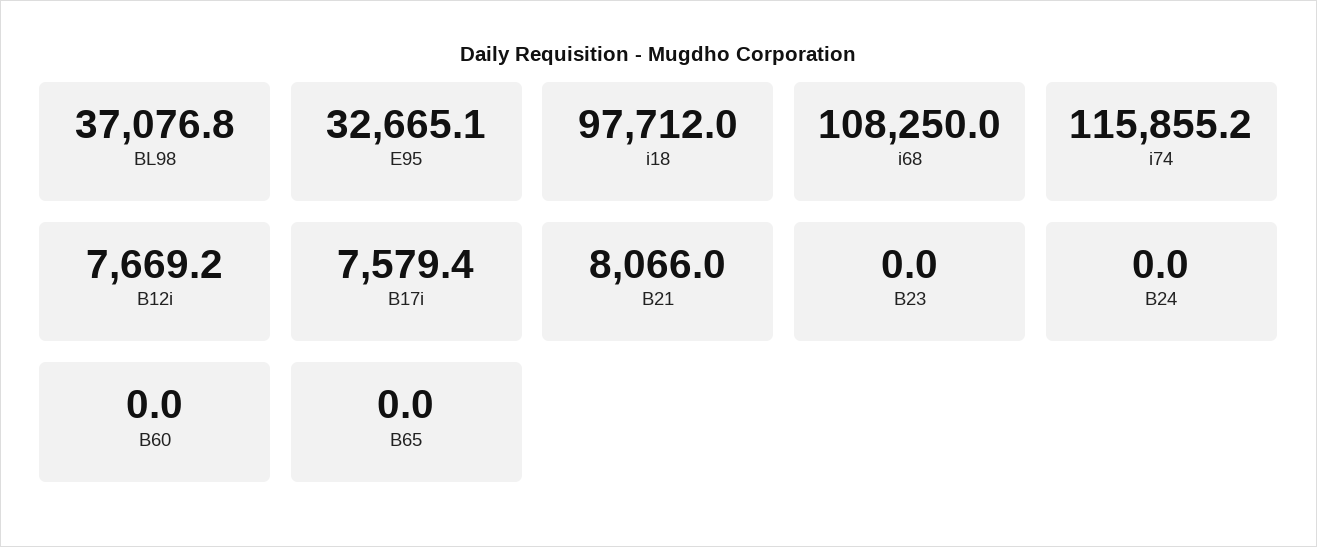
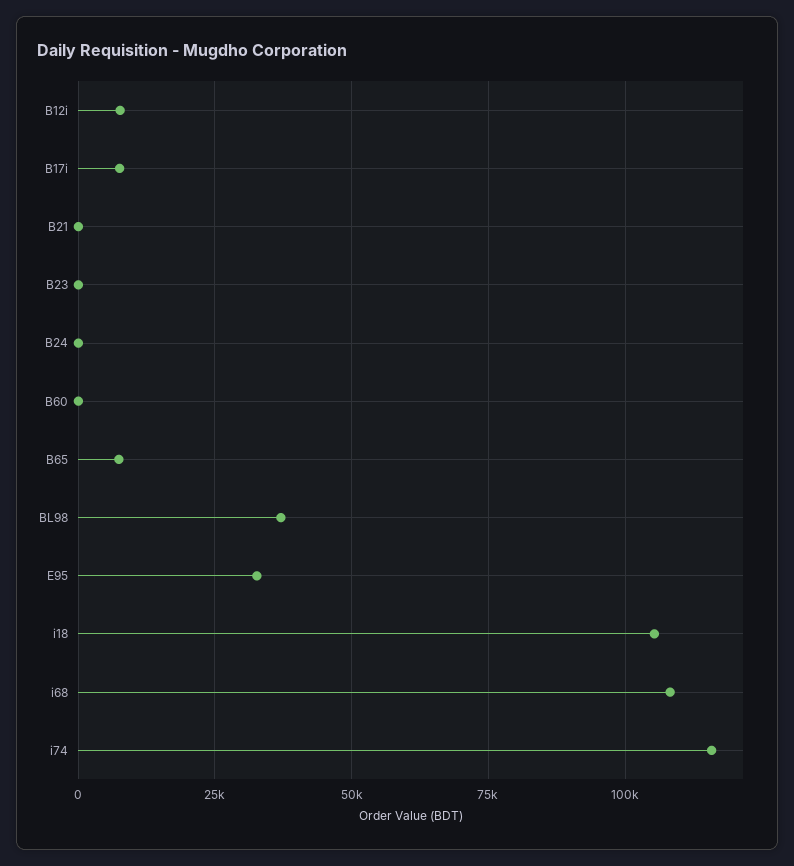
i18: 97712 -> 105000
B21: 8066 -> 0
B65: 0 -> 7500

